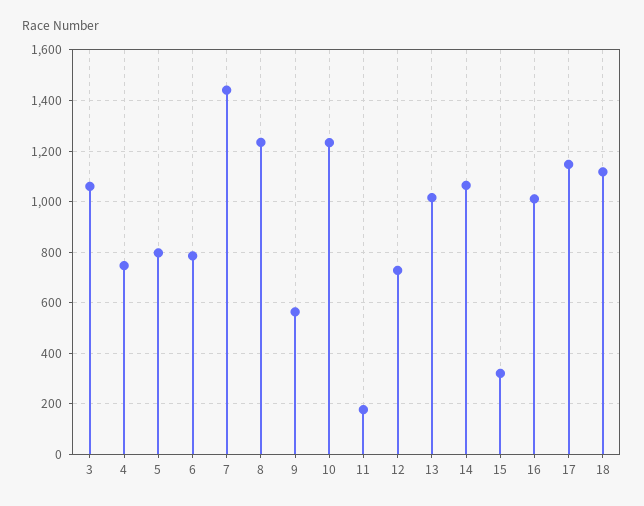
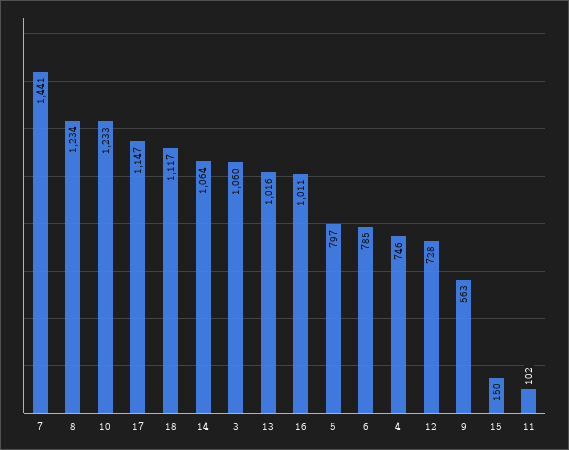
11: 175 -> 102
15: 325 -> 150

